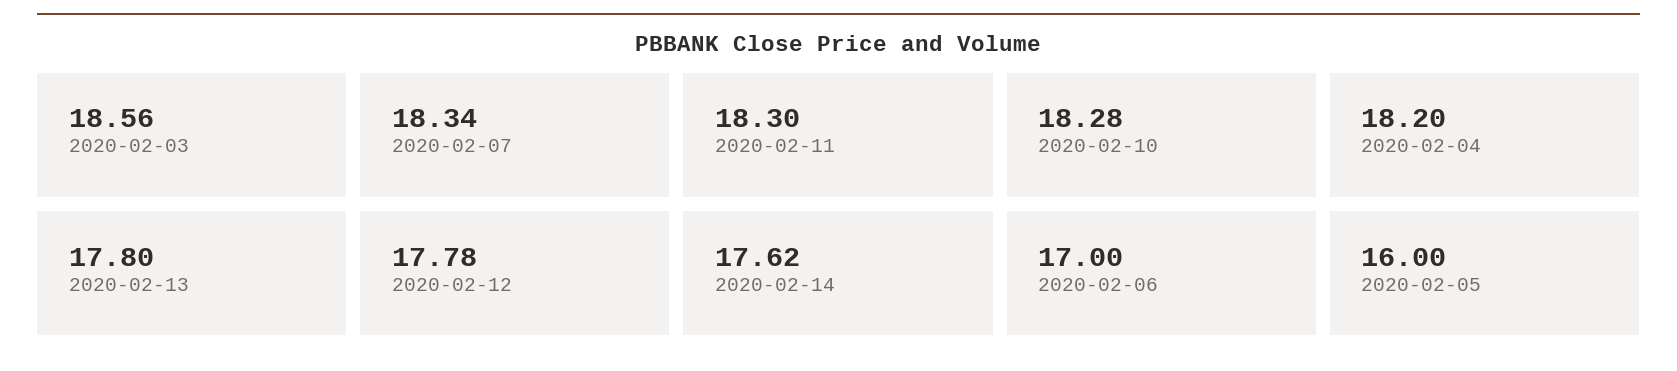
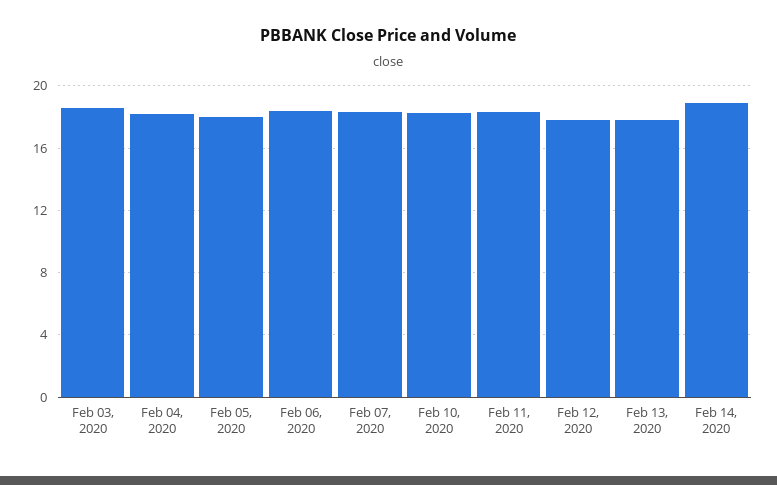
2020-02-14: 17.62 -> 19
2020-02-06: 17 -> 18.5
2020-02-05: 16 -> 18

